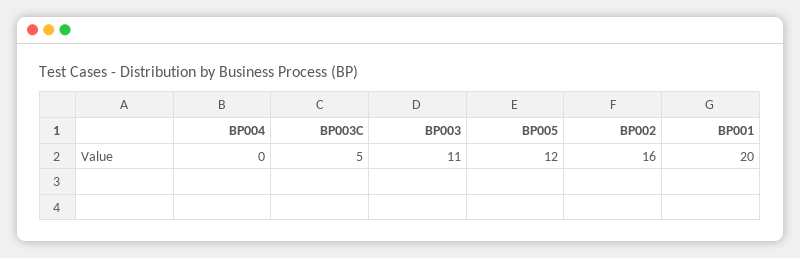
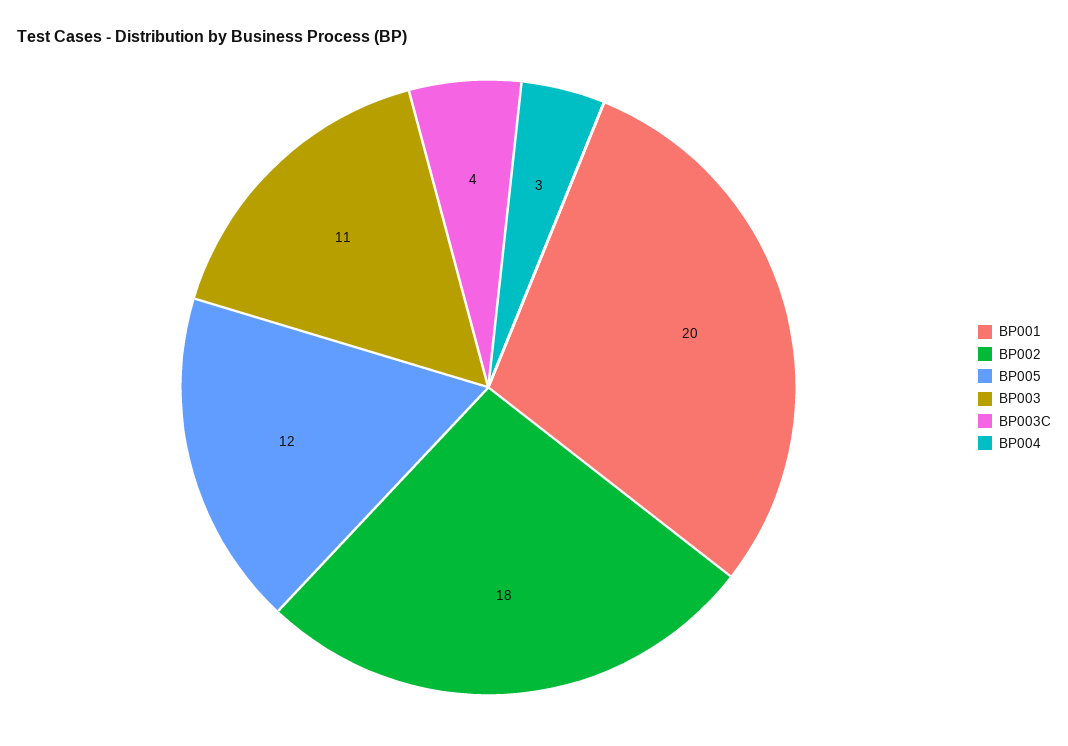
BP004: 0 -> 3
BP003C: 5 -> 4
BP002: 16 -> 18

